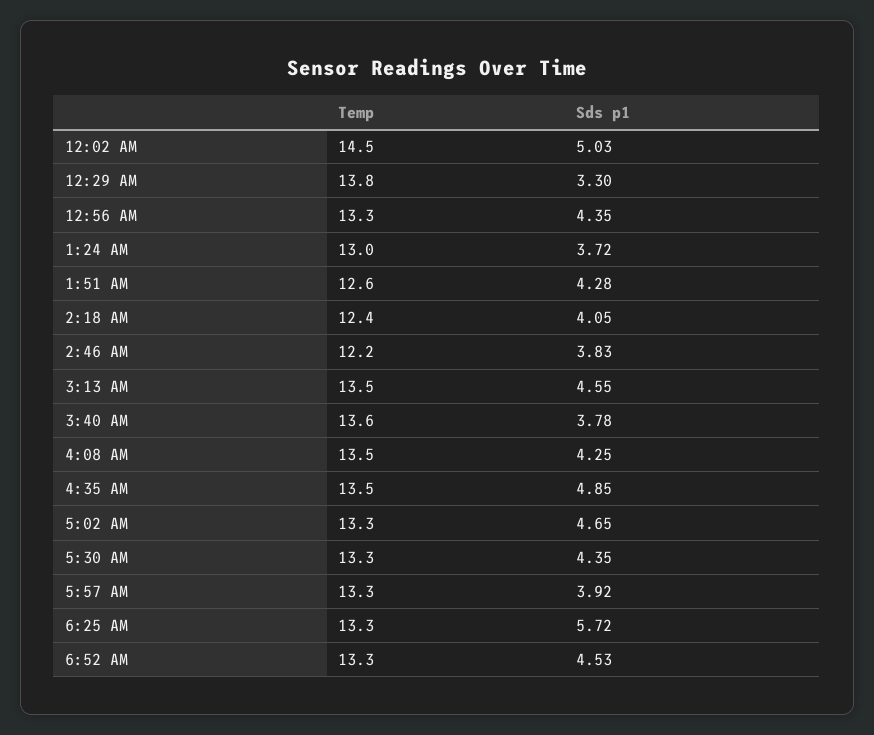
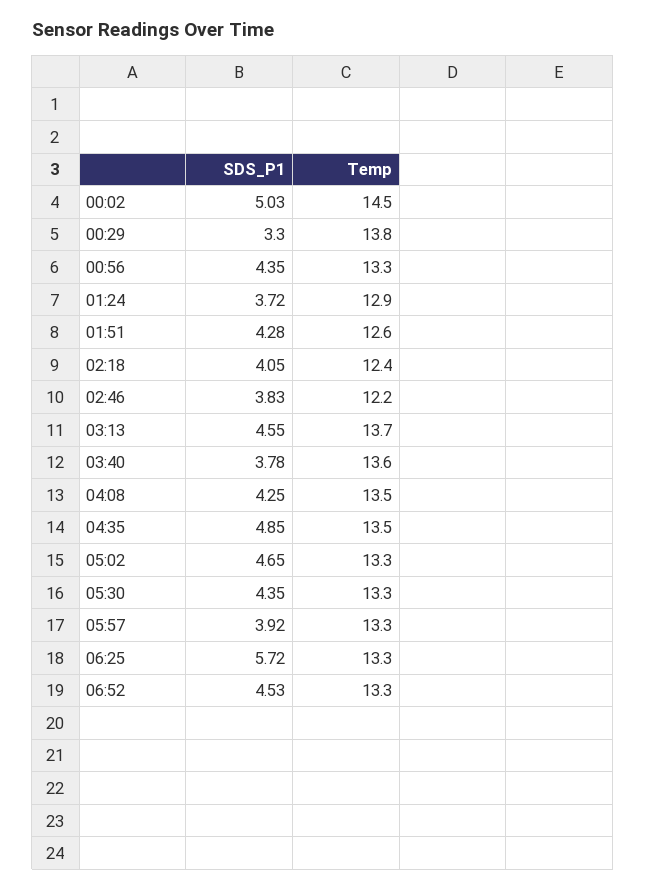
Temp, 1:24 AM: 13 -> 12.9
Temp, 3:13 AM: 13.5 -> 13.7

